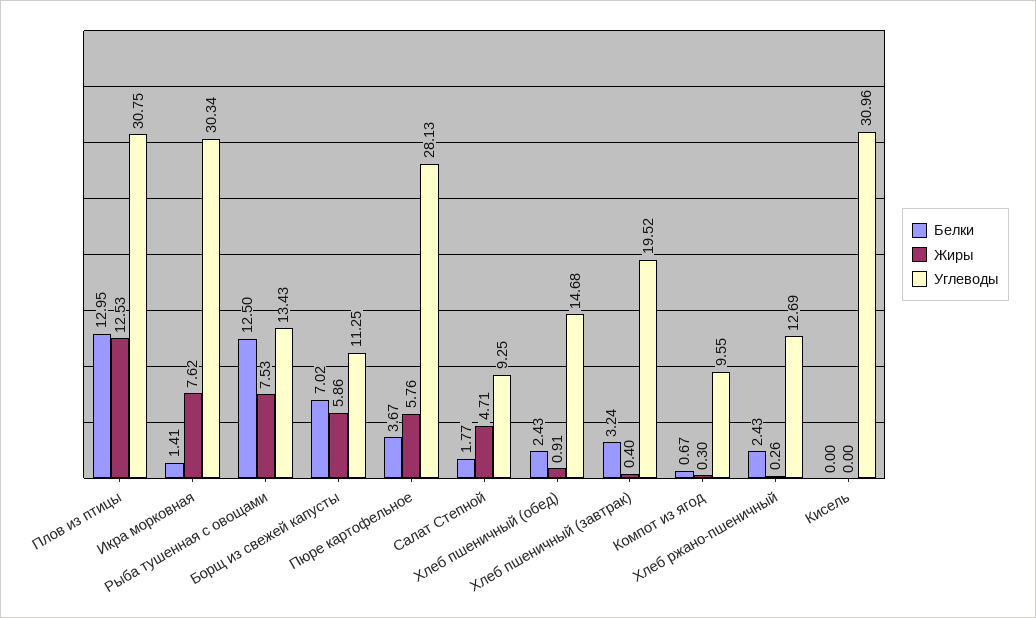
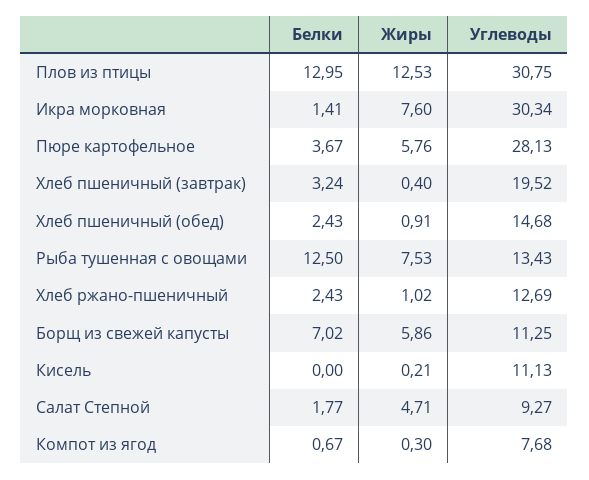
Жиры, Икра морковная: 7.62 -> 7.6
Углеводы, Салат Степной: 9.25 -> 9.27
Углеводы, Компот из ягод: 9.55 -> 7.68
Жиры, Хлеб ржано-пшеничный: 0.26 -> 1.02
Жиры, Кисель: 0 -> 0.21
Углеводы, Кисель: 30.96 -> 11.13

